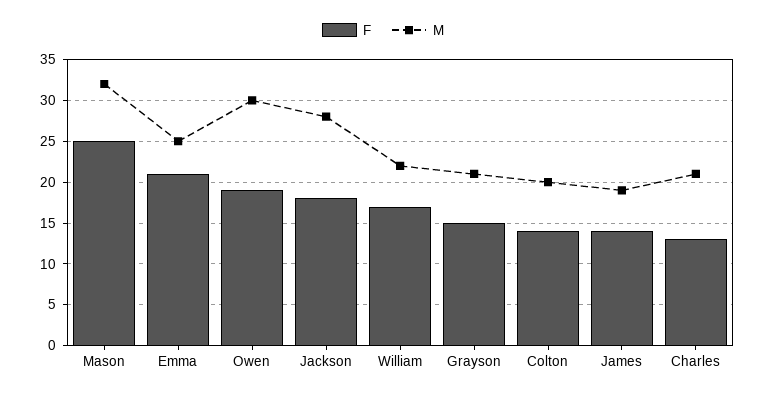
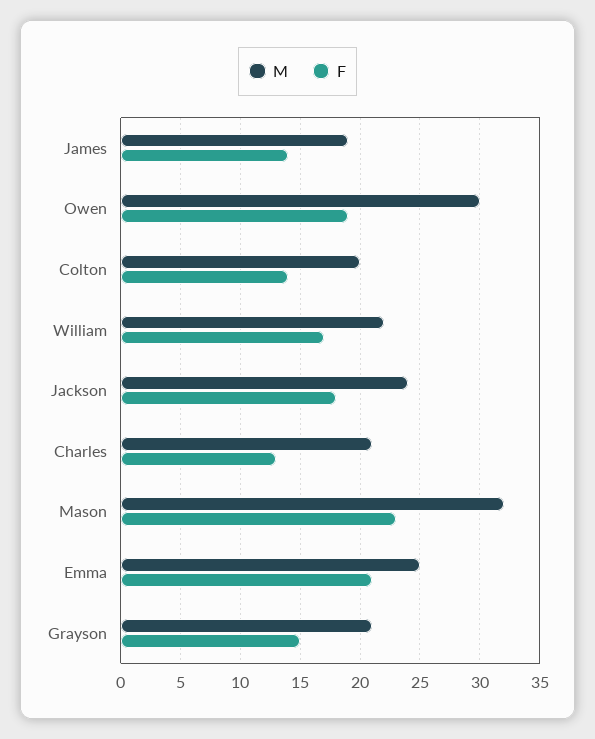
F, Mason: 25 -> 23
M, Jackson: 28 -> 24

